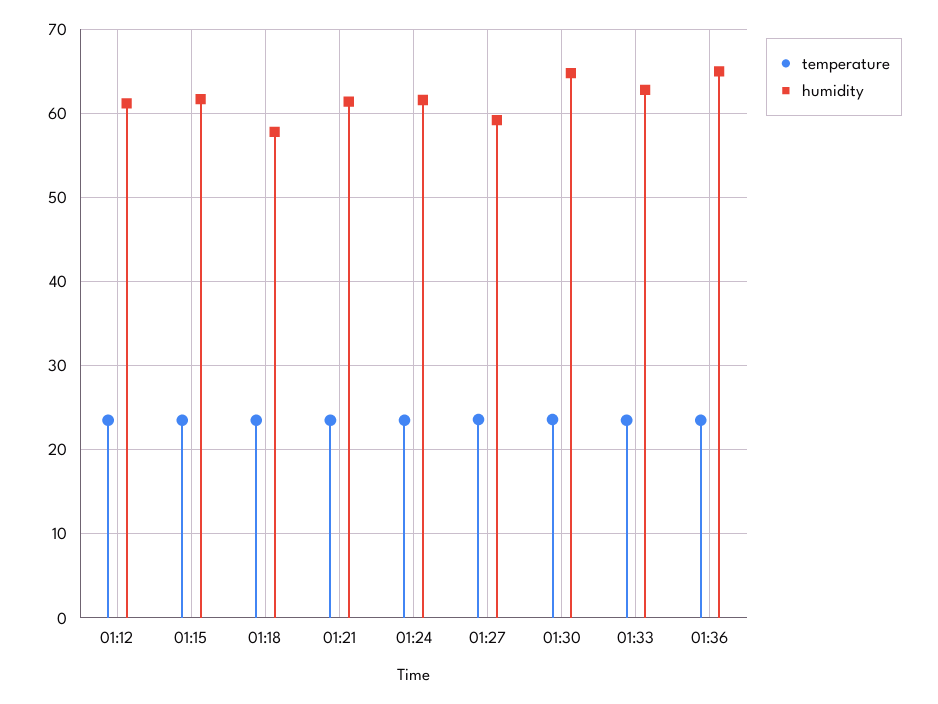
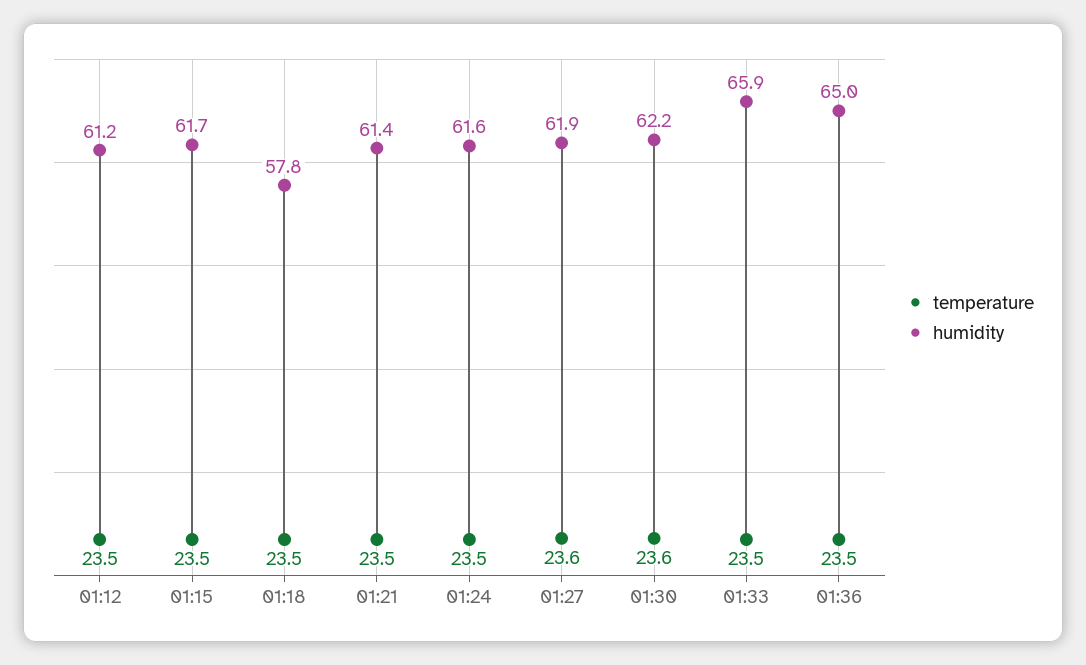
humidity, 01:27: 59 -> 61.9
humidity, 01:30: 65 -> 62.2
humidity, 01:33: 63 -> 65.9

